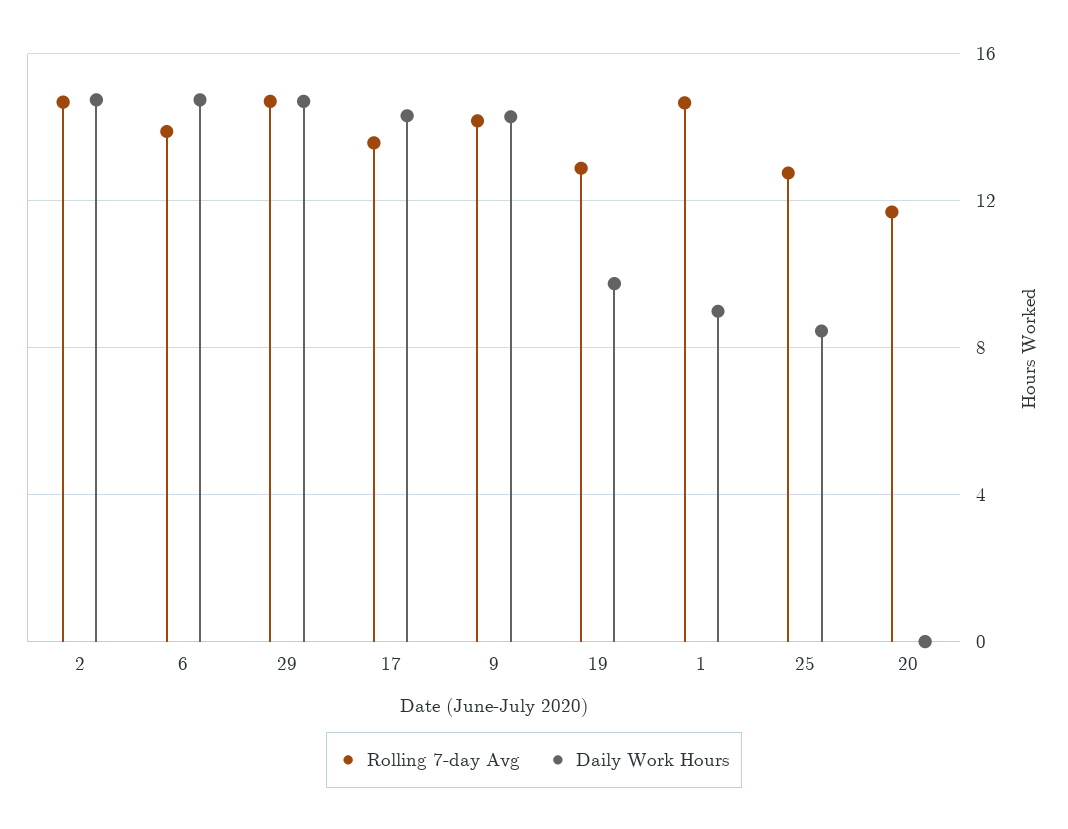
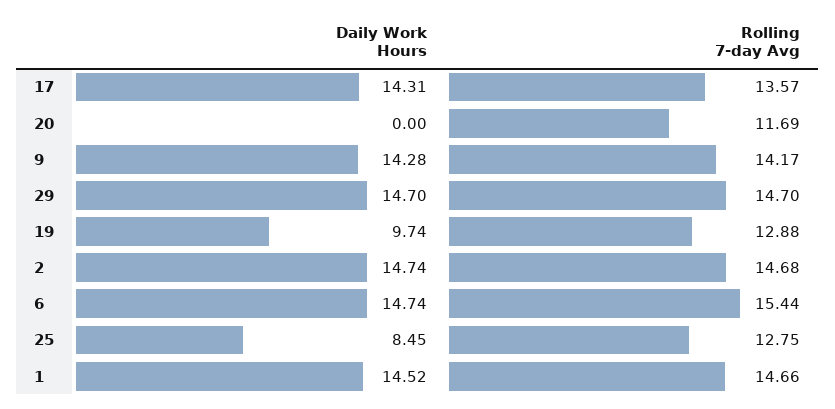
Rolling 7-day Avg, 6: 14 -> 15.44
Daily Work Hours, 1: 9 -> 14.52

